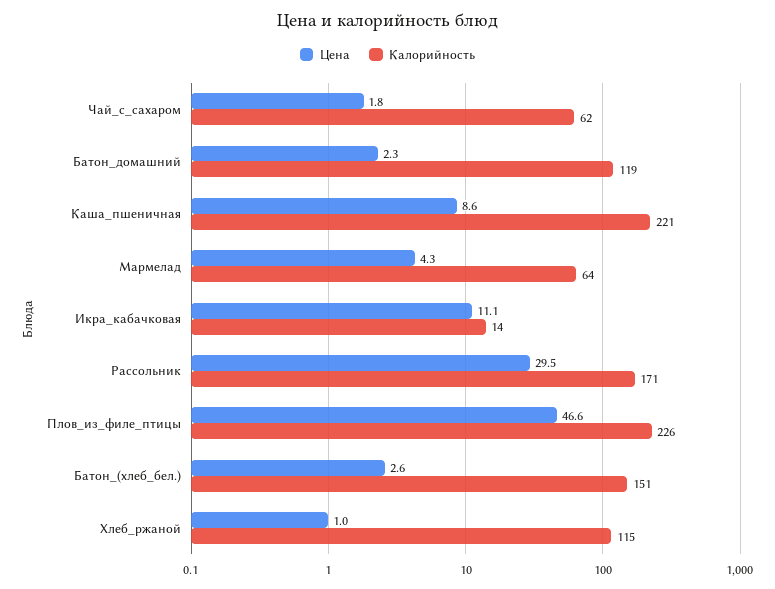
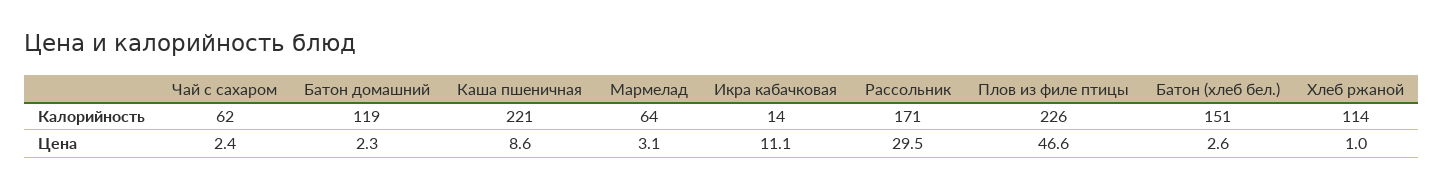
Цена, Чай_с_сахаром: 1.8 -> 2.4
Цена, Мармелад: 4.3 -> 3.1
Калорийность, Хлеб_ржаной: 115 -> 114

